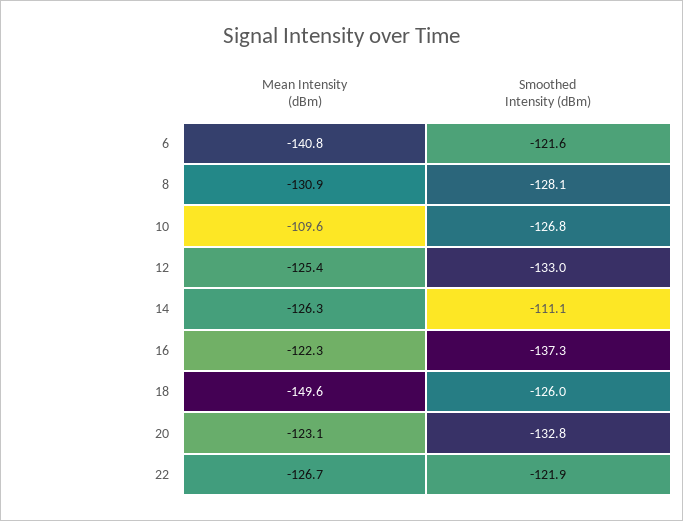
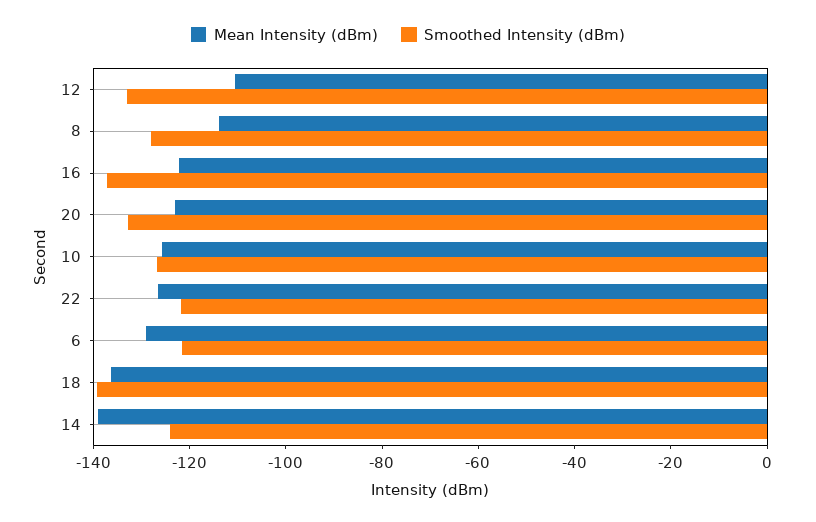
Mean Intensity (dBm), 6: -140.8 -> -130
Mean Intensity (dBm), 8: -130.9 -> -115
Mean Intensity (dBm), 10: -109.6 -> -125
Mean Intensity (dBm), 12: -125.4 -> -110
Mean Intensity (dBm), 14: -126.3 -> -140
Smoothed Intensity (dBm), 14: -111.1 -> -125
Mean Intensity (dBm), 18: -149.6 -> -135
Smoothed Intensity (dBm), 18: -126 -> -140

